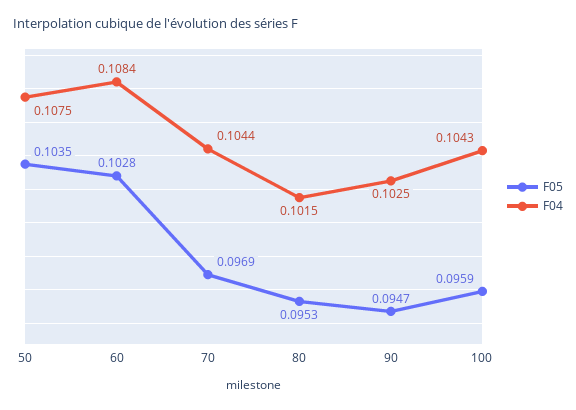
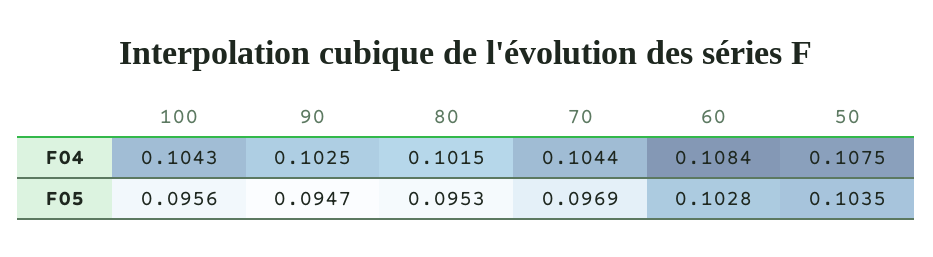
F05, 100: 0.0959 -> 0.0956

